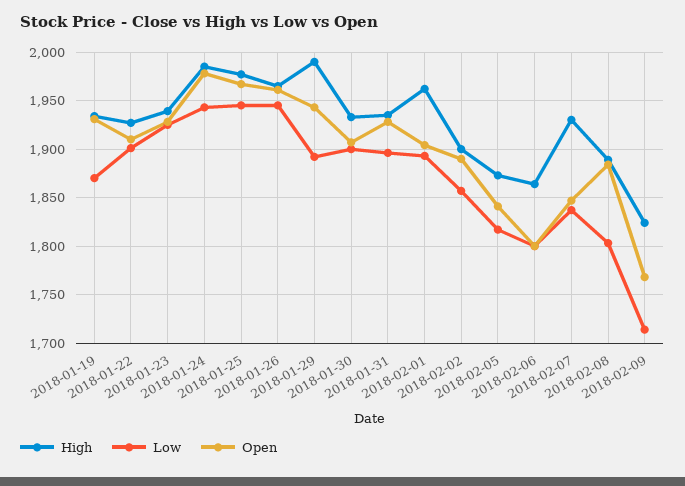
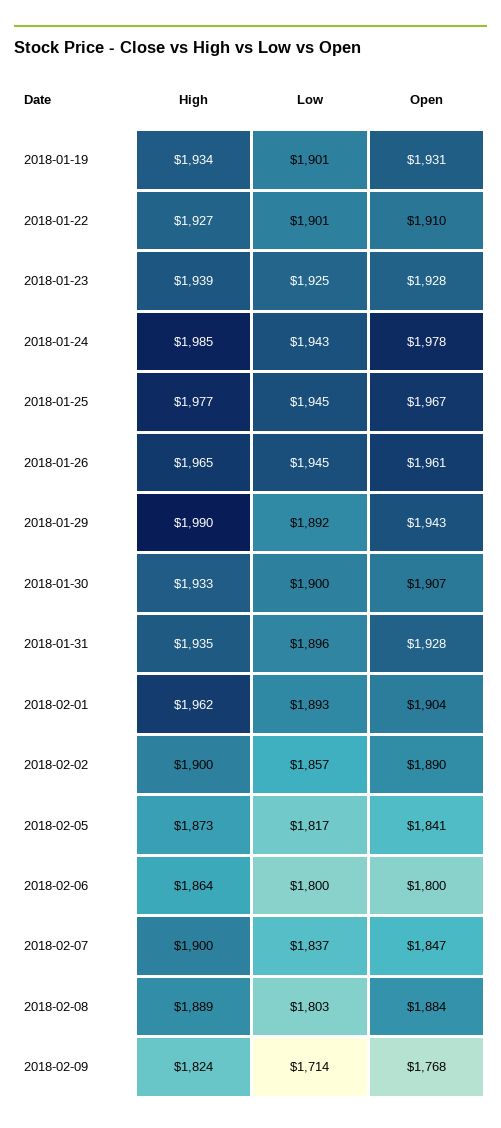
Low, 2018-01-19: 1870 -> 1901
High, 2018-02-07: 1930 -> 1900

